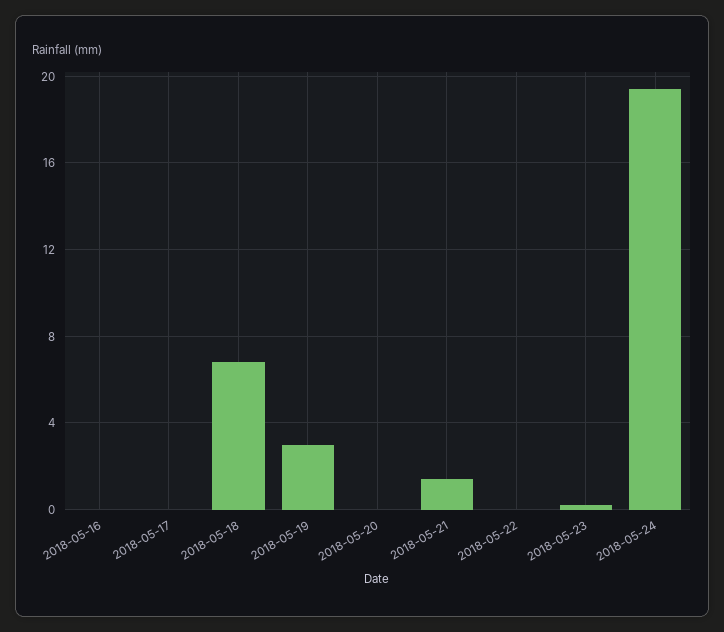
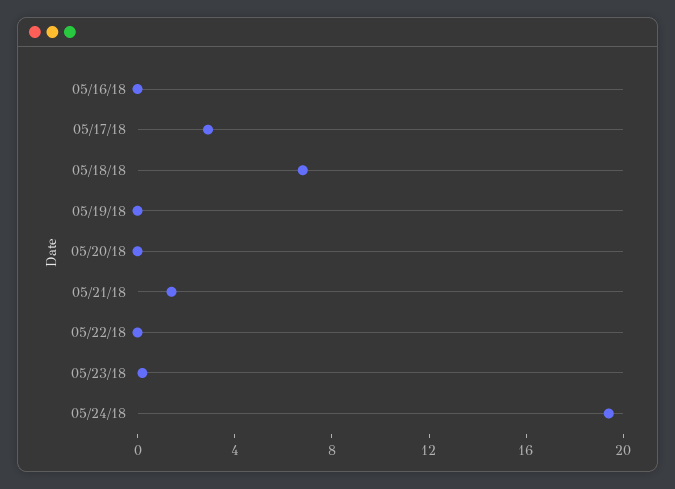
2018-05-17: 0 -> 3
2018-05-19: 3 -> 0

